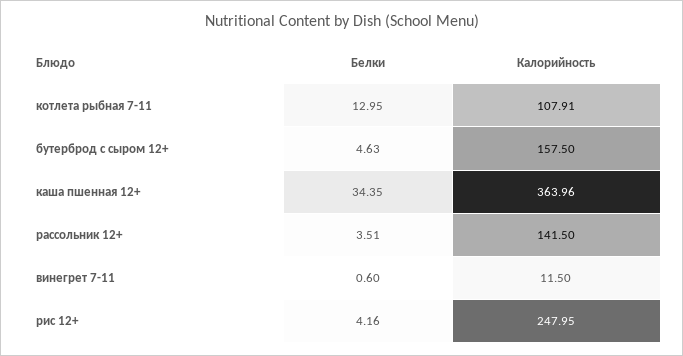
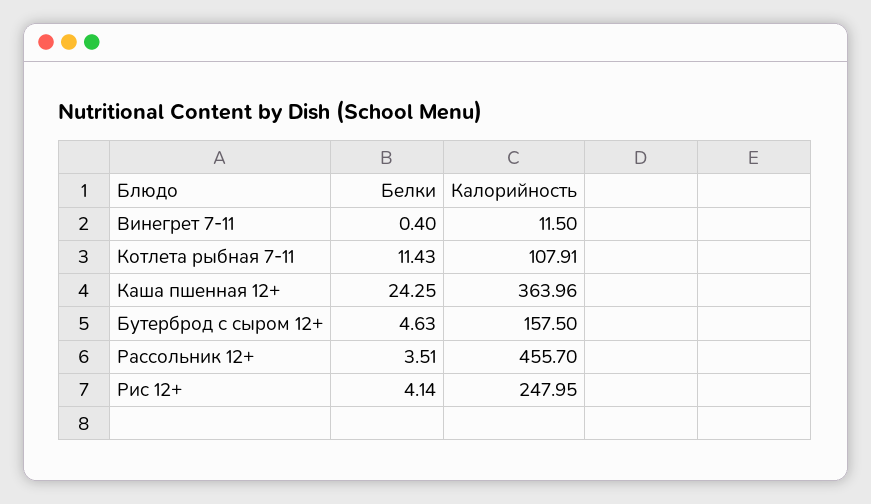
Белки, котлета рыбная 7-11: 12.95 -> 11.43
Белки, каша пшенная 12+: 34.35 -> 24.25
Калорийность, рассольник 12+: 141.5 -> 455.7
Белки, винегрет 7-11: 0.6 -> 0.4
Белки, рис 12+: 4.16 -> 4.14

